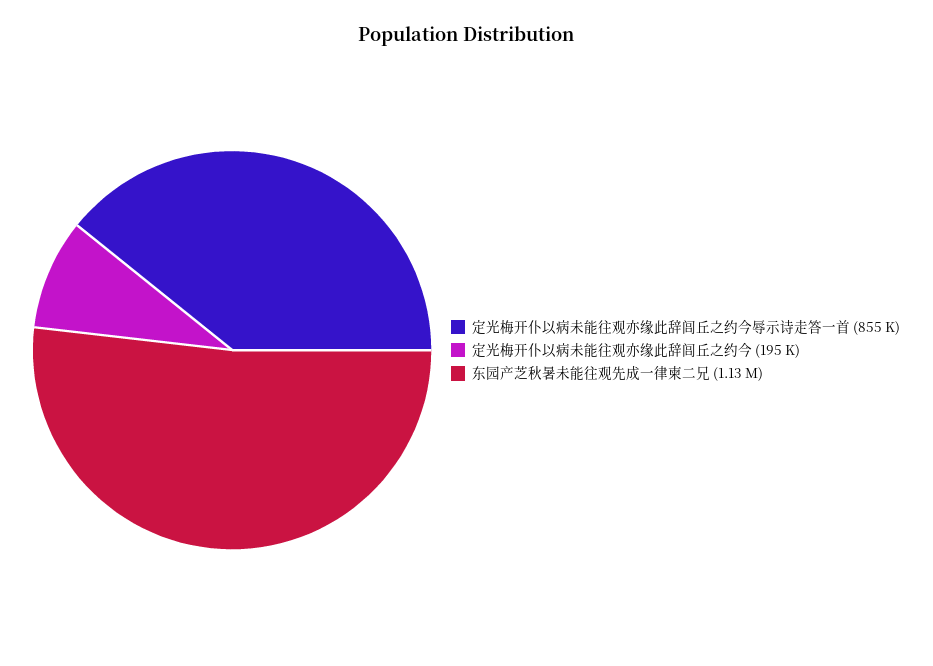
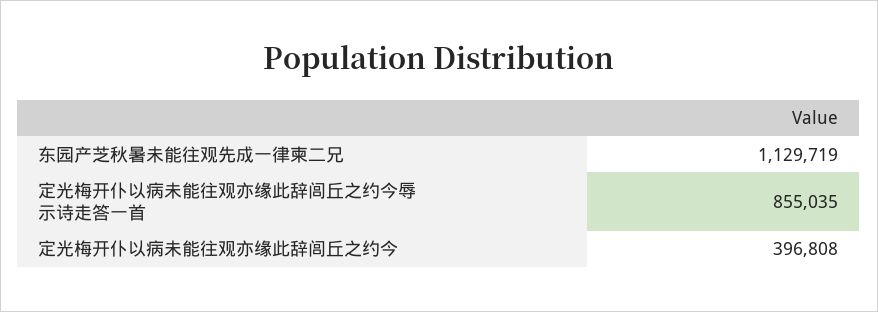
定光梅开仆以病未能往观亦缘此辞闾丘之约今: 195000 -> 396808

